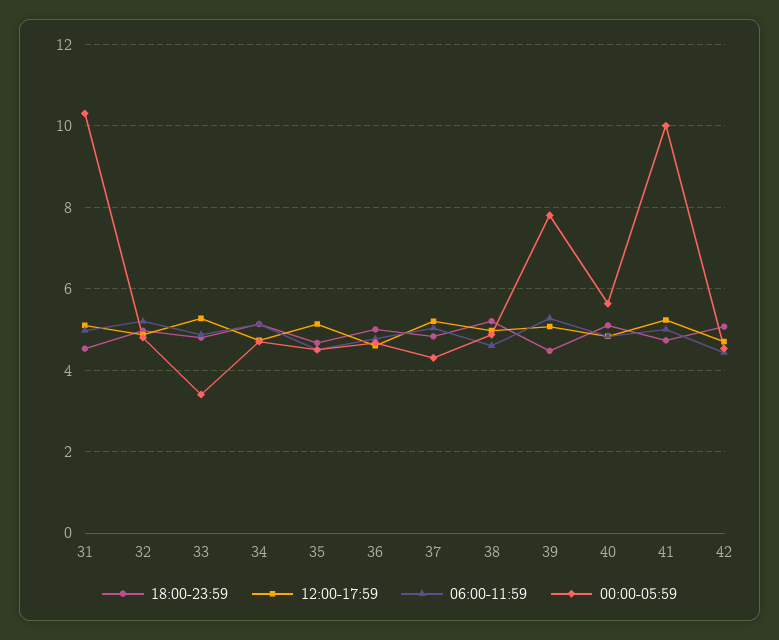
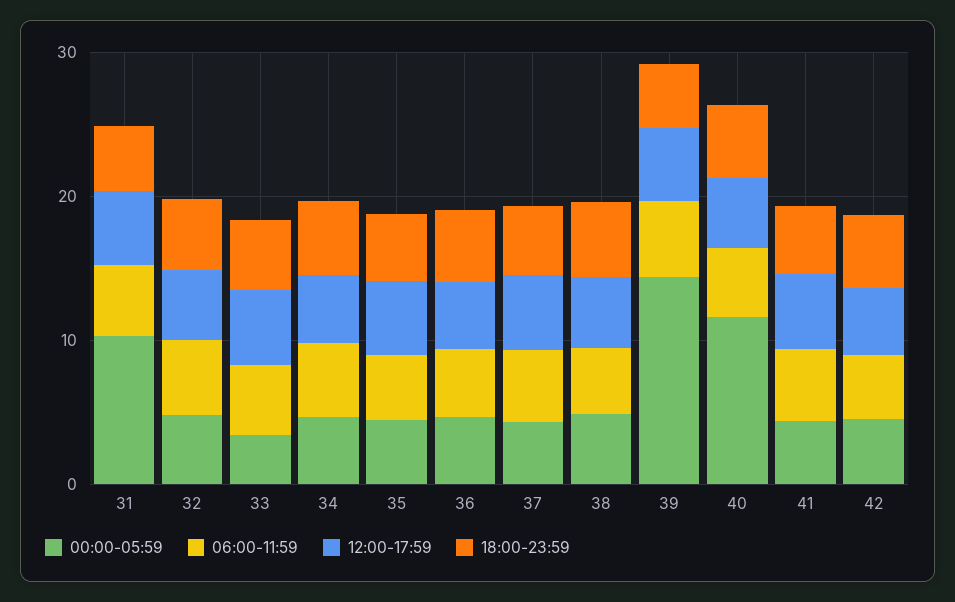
00:00-05:59, 39: 7.8 -> 14
00:00-05:59, 40: 5.6 -> 12
00:00-05:59, 41: 10 -> 4

